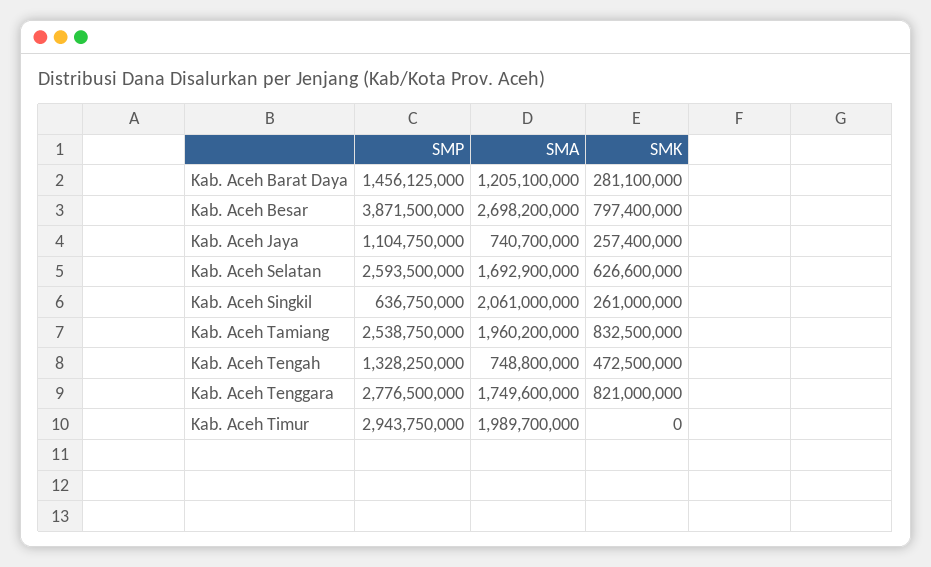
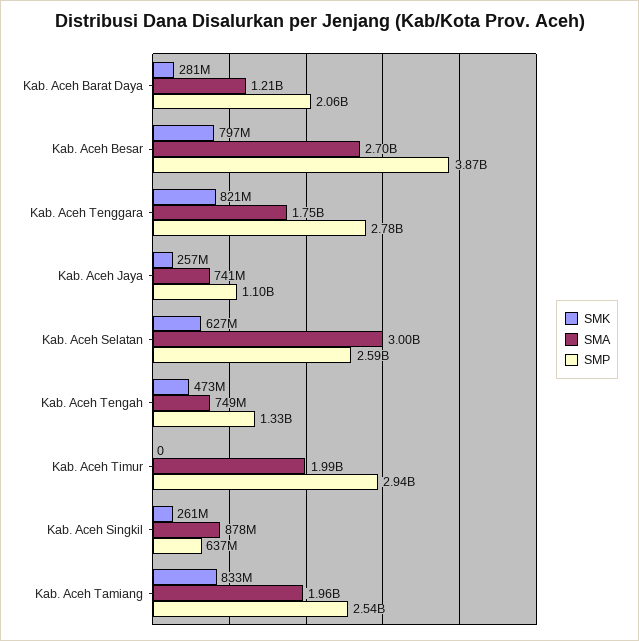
SMP, Kab. Aceh Barat Daya: 1456125000 -> 2060000000
SMA, Kab. Aceh Selatan: 1692900000 -> 3000000000
SMA, Kab. Aceh Singkil: 2061000000 -> 878000000

